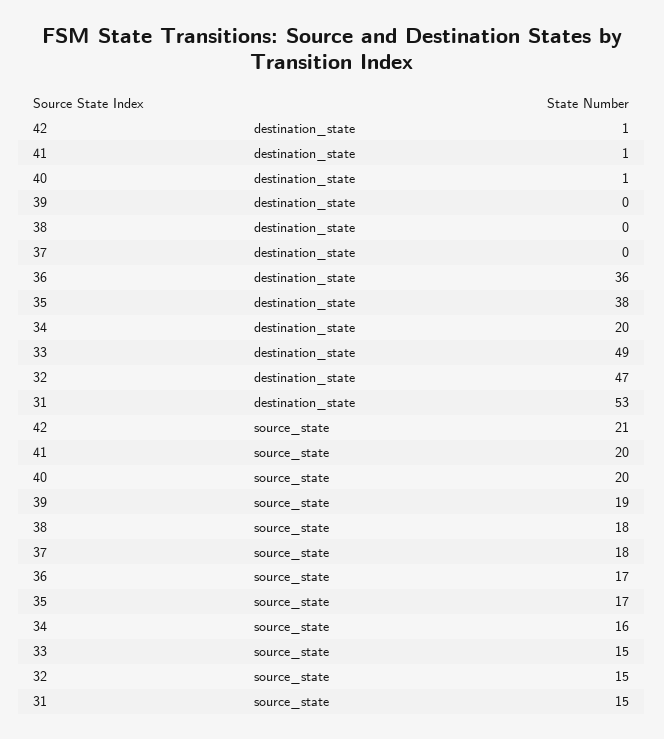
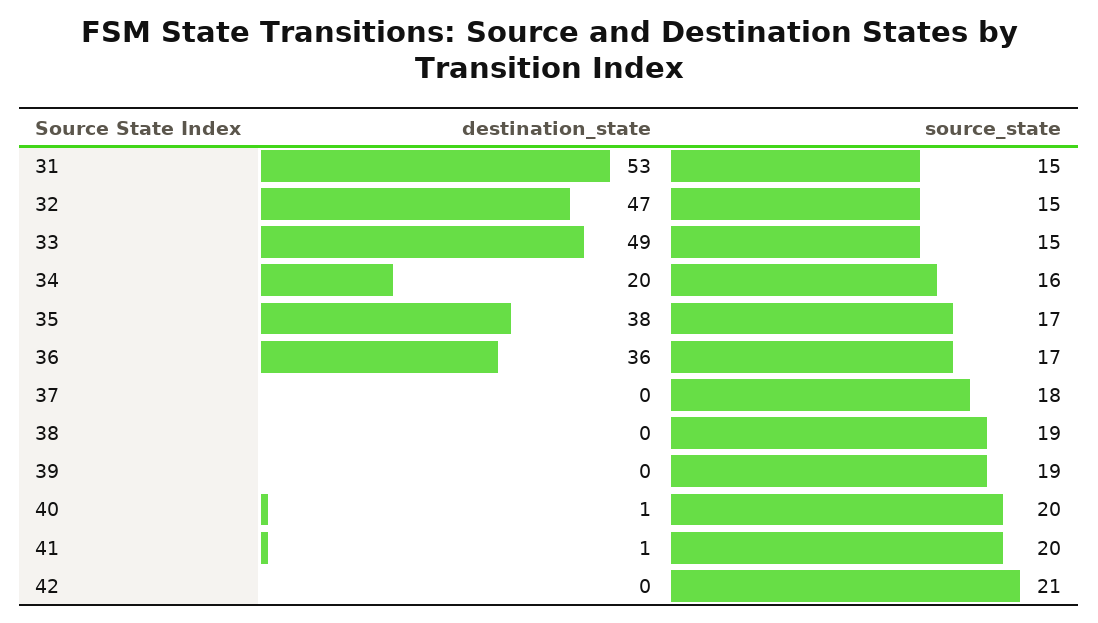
42, destination_state: 1 -> 0
38, source_state: 18 -> 19

